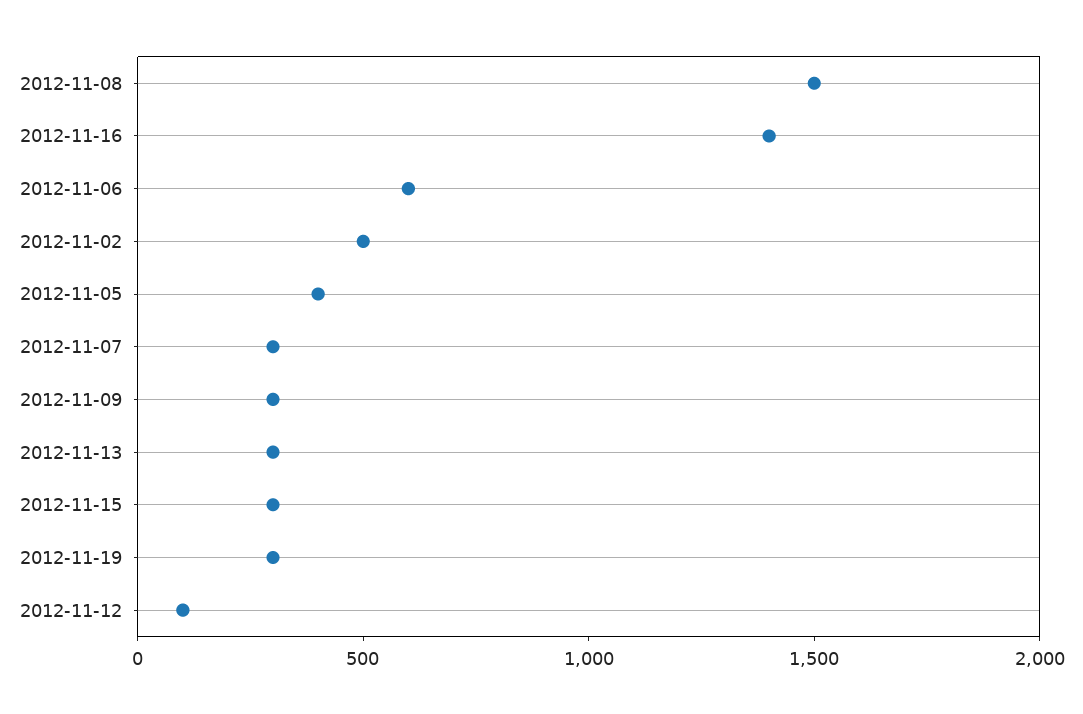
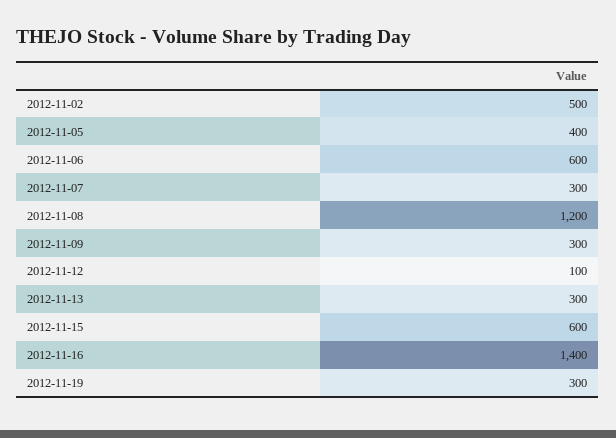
2012-11-08: 1500 -> 1200
2012-11-15: 300 -> 600

